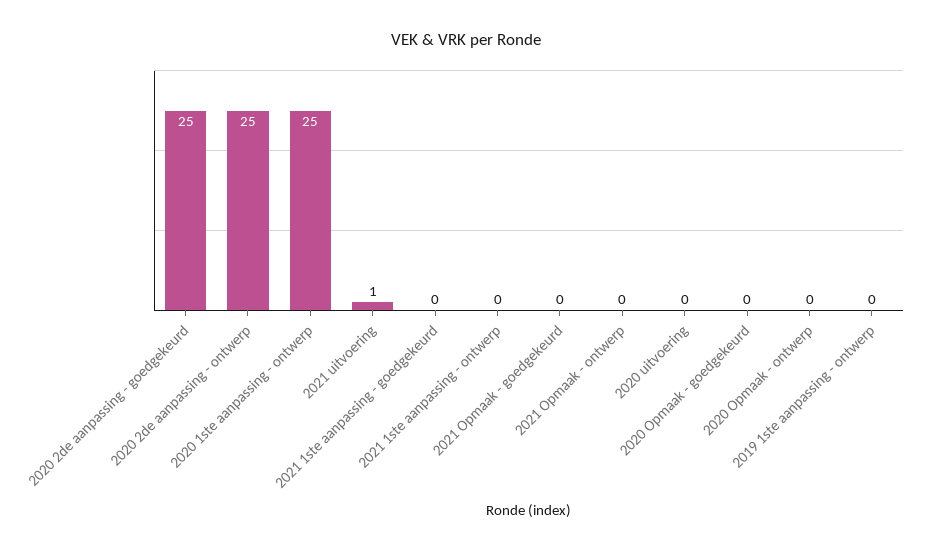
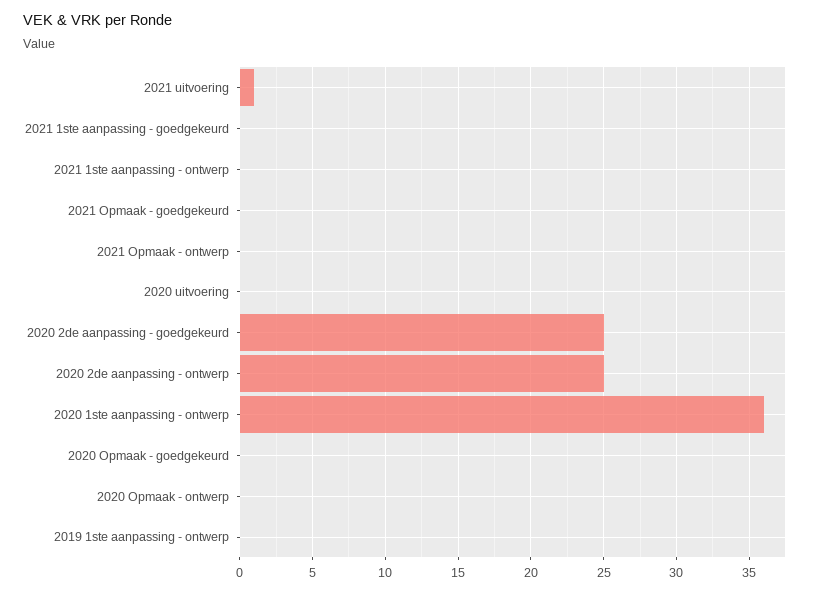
2020 1ste aanpassing - ontwerp: 25 -> 36

